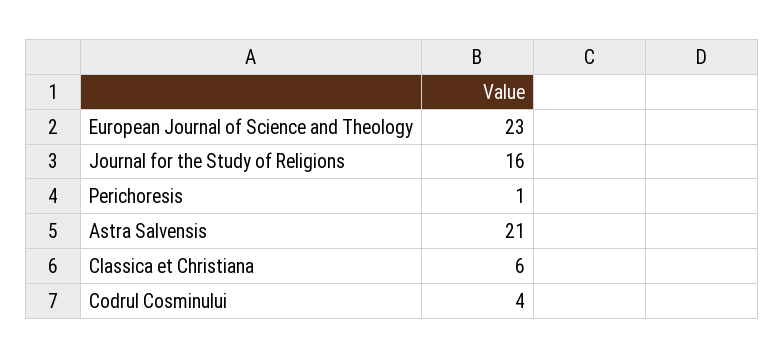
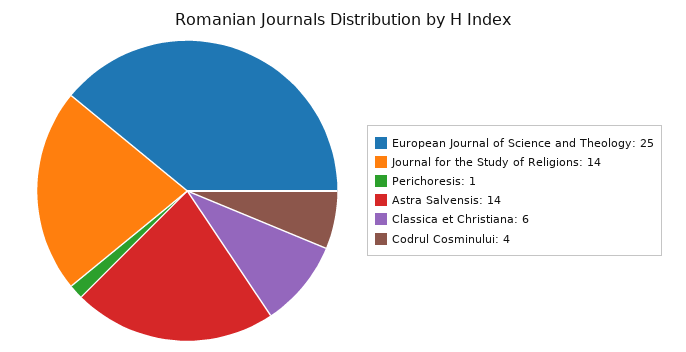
European Journal of Science and Theology: 23 -> 25
Journal for the Study of Religions: 16 -> 14
Astra Salvensis: 21 -> 14

